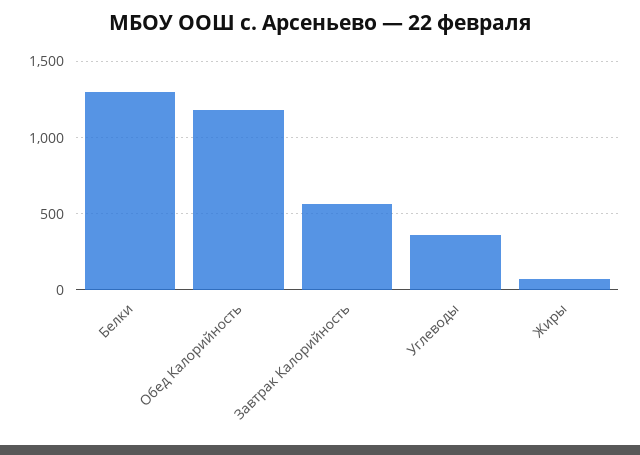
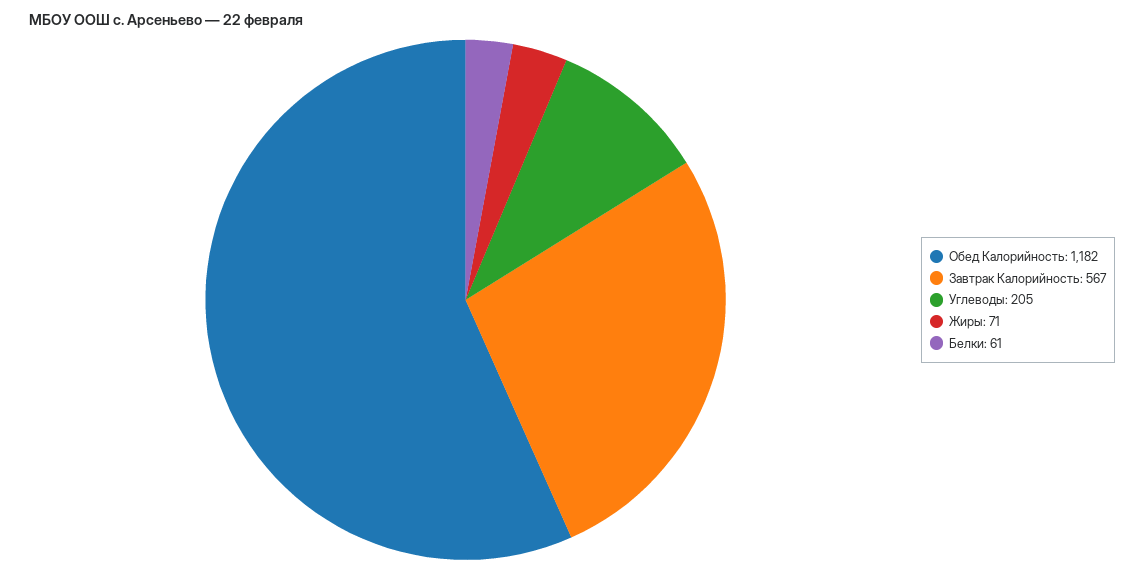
Белки: 1300 -> 61
Углеводы: 350 -> 205

